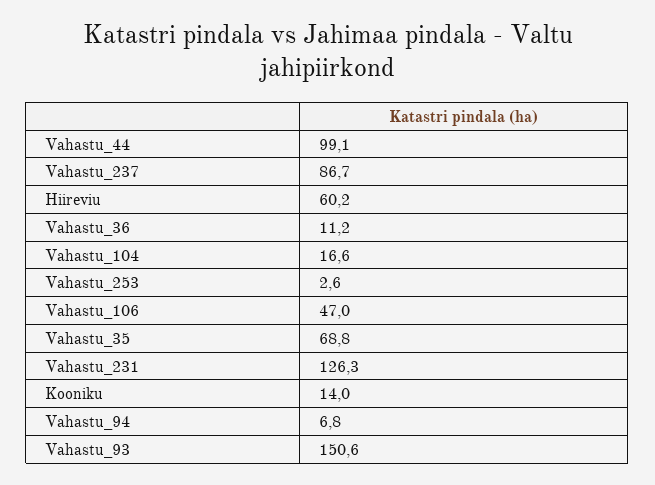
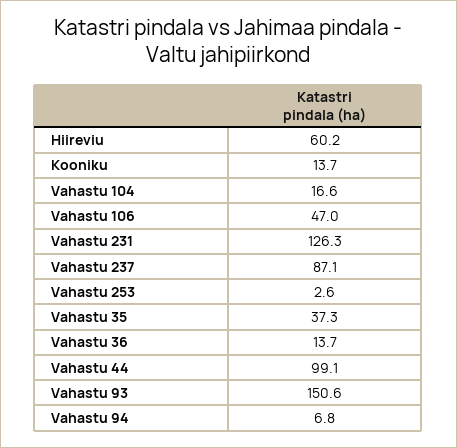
Vahastu_237: 86.7 -> 87.1
Vahastu_36: 11.2 -> 13.7
Vahastu_35: 68.8 -> 37.3
Kooniku: 14 -> 13.7

